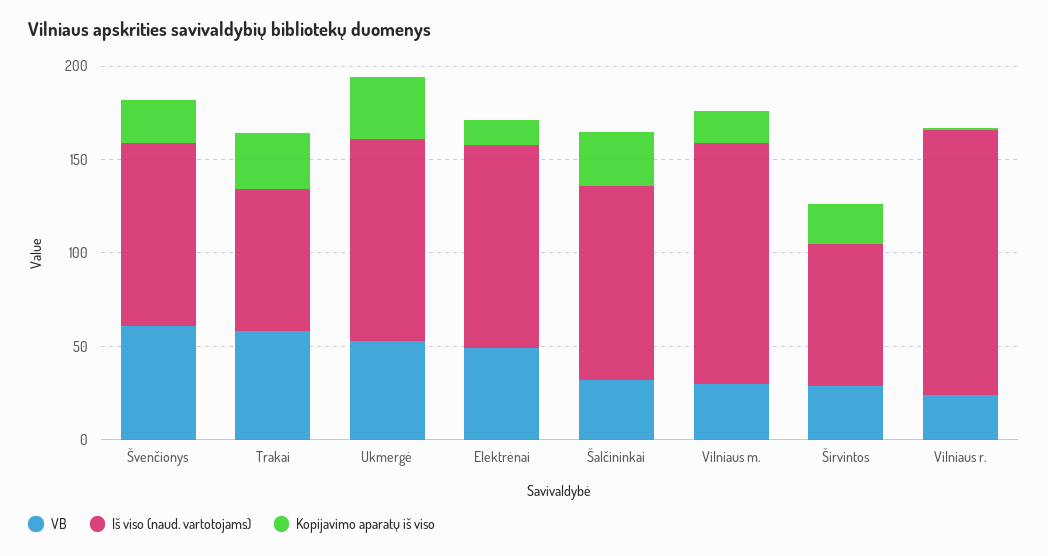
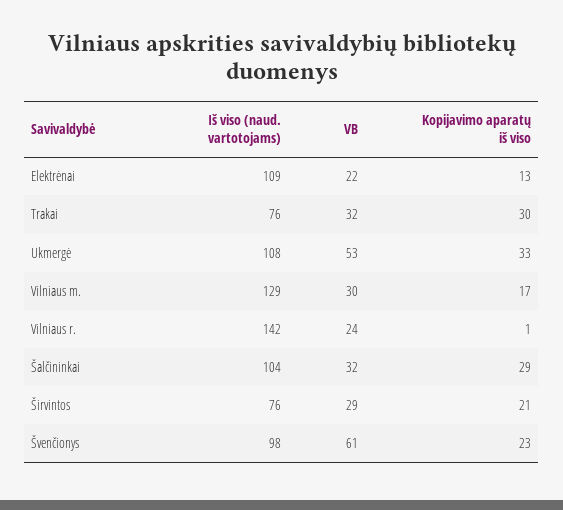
VB, Trakai: 60 -> 32
VB, Elektrėnai: 50 -> 22

